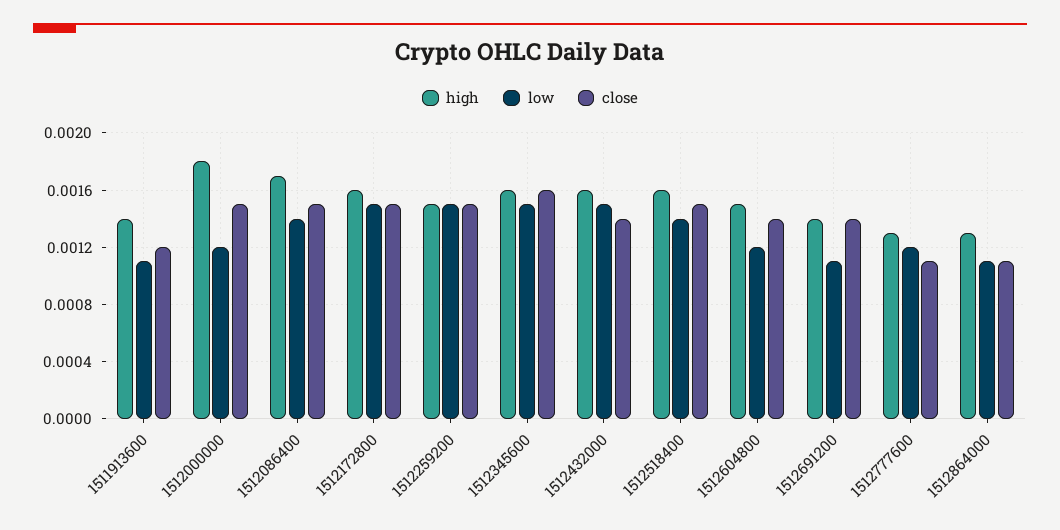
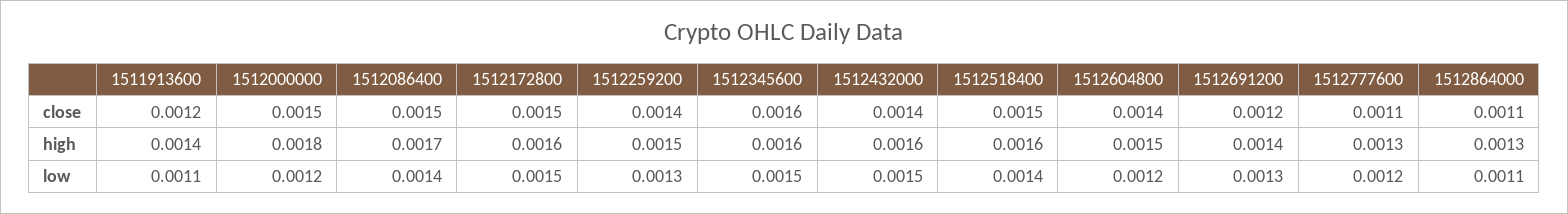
low, 1512259200: 0.0015 -> 0.0013
close, 1512259200: 0.0015 -> 0.0014
low, 1512691200: 0.0011 -> 0.0013
close, 1512691200: 0.0014 -> 0.0012

